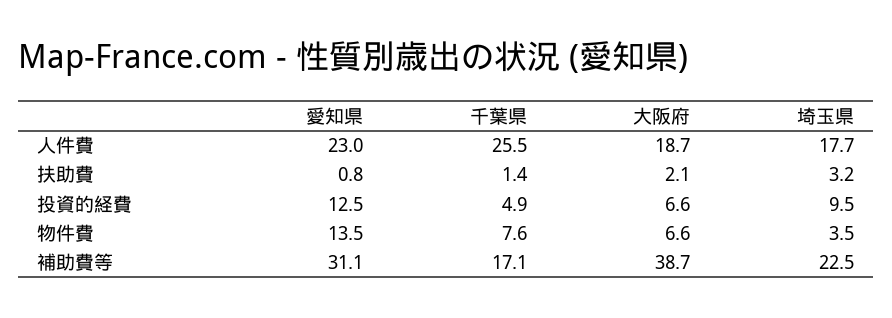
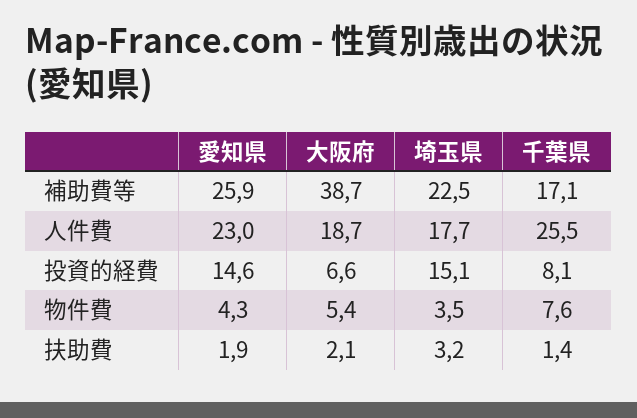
愛知県, 扶助費: 0.8 -> 1.9
愛知県, 投資的経費: 12.5 -> 14.6
千葉県, 投資的経費: 4.9 -> 8.1
埼玉県, 投資的経費: 9.5 -> 15.1
愛知県, 物件費: 13.5 -> 4.3
大阪府, 物件費: 6.6 -> 5.4
愛知県, 補助費等: 31.1 -> 25.9

